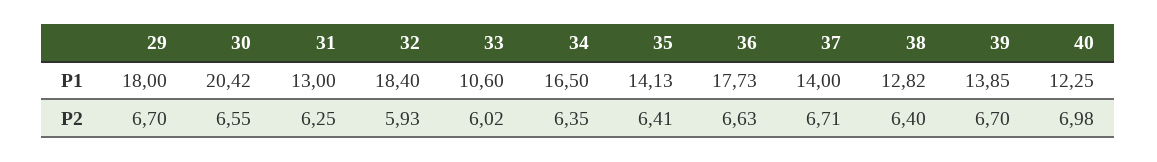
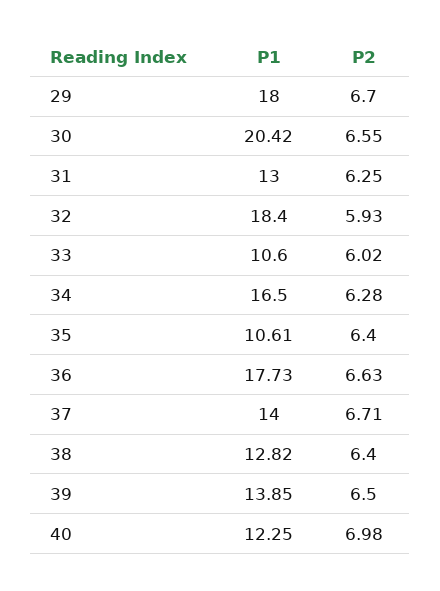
35, P1: 14.13 -> 10.61
34, P2: 6.35 -> 6.28
35, P2: 6.41 -> 6.4
39, P2: 6.7 -> 6.5

